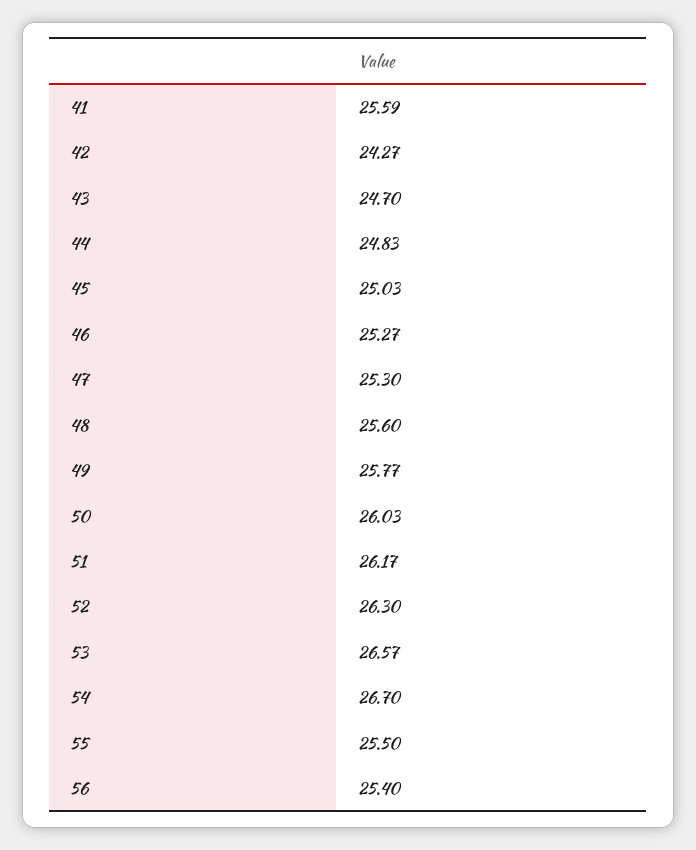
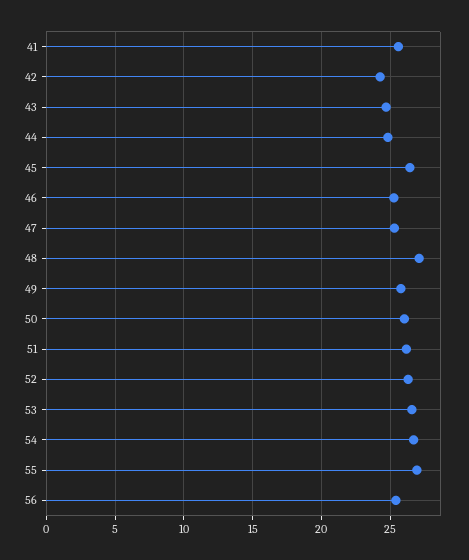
45: 25.03 -> 26.5
48: 25.6 -> 27
55: 25.5 -> 27

